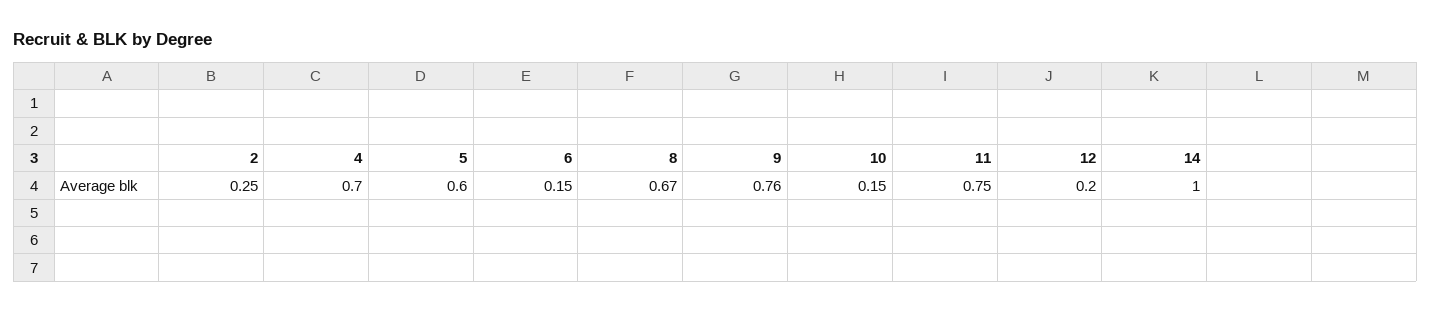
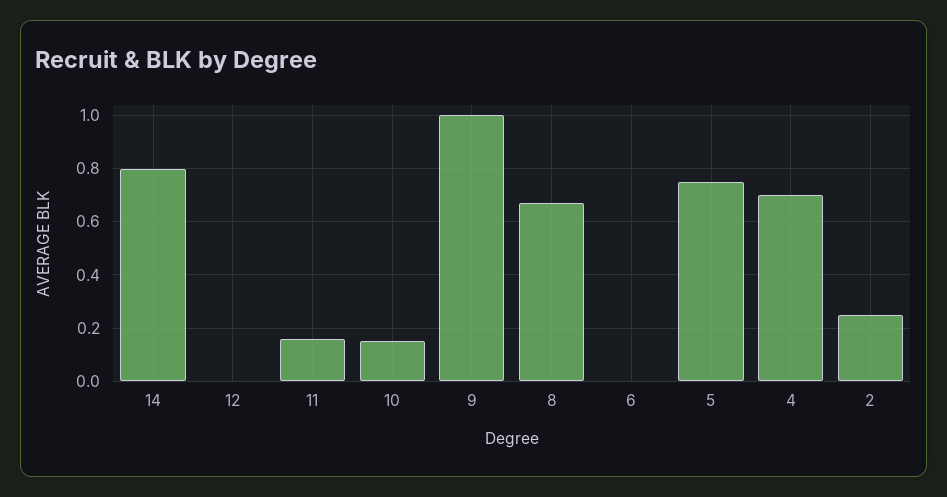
5: 0.6 -> 0.75
6: 0.15 -> 0
9: 0.76 -> 1
11: 0.75 -> 0.15
12: 0.2 -> 0
14: 1 -> 0.8

